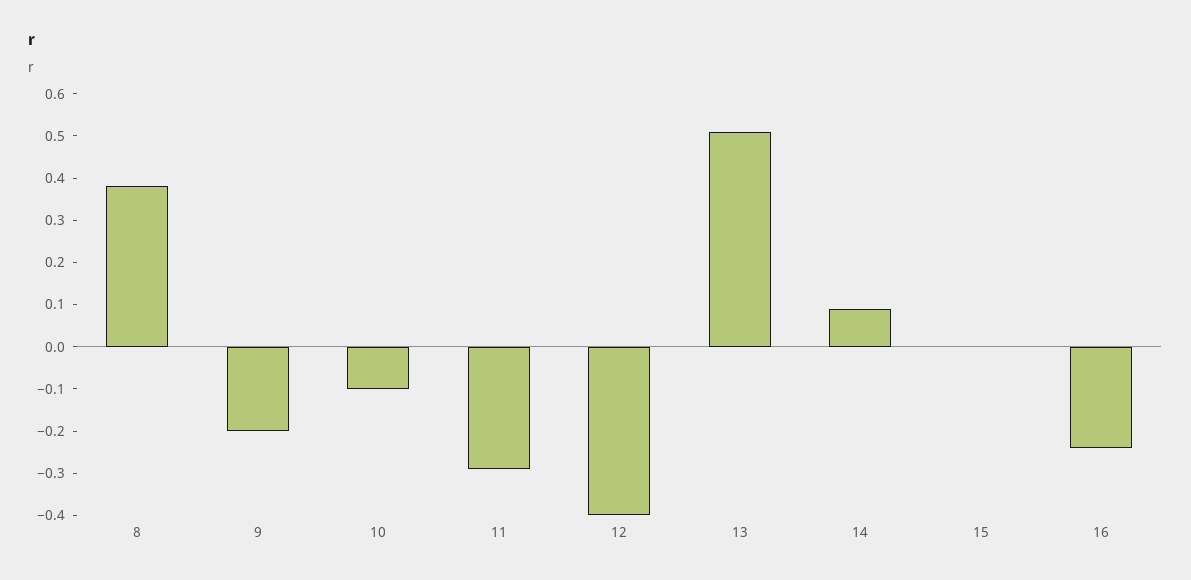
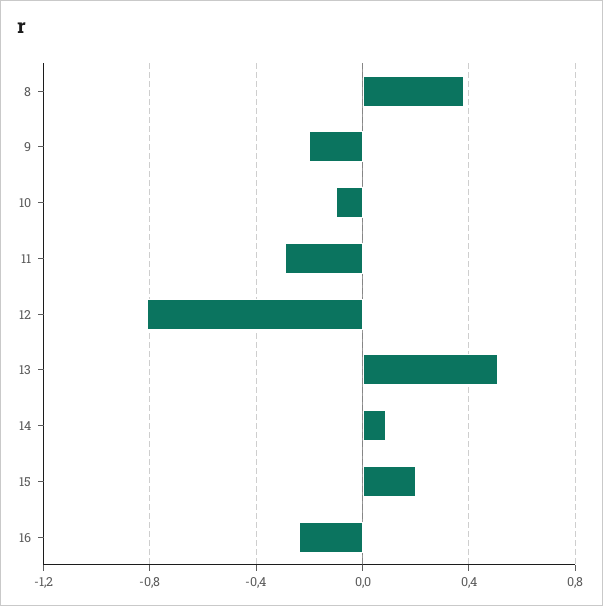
12: -0.4 -> -0.8
15: 0 -> 0.2

